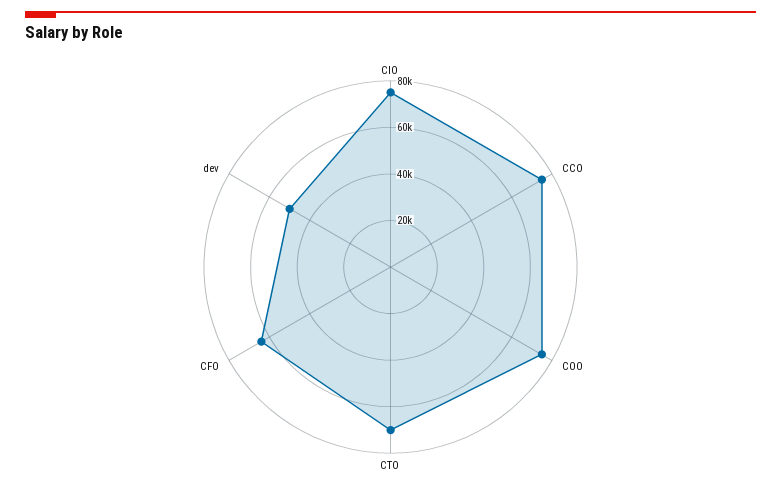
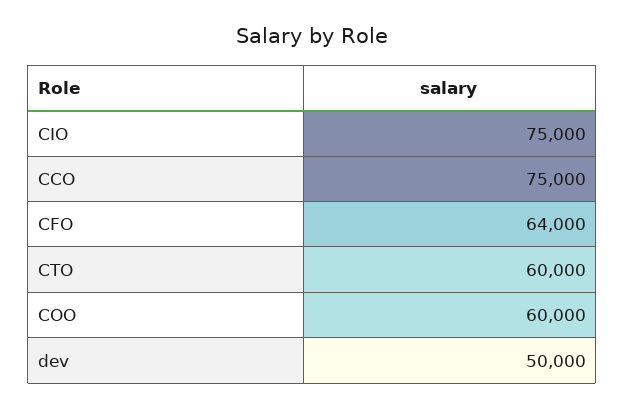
COO: 75000 -> 60000
CTO: 70000 -> 60000

